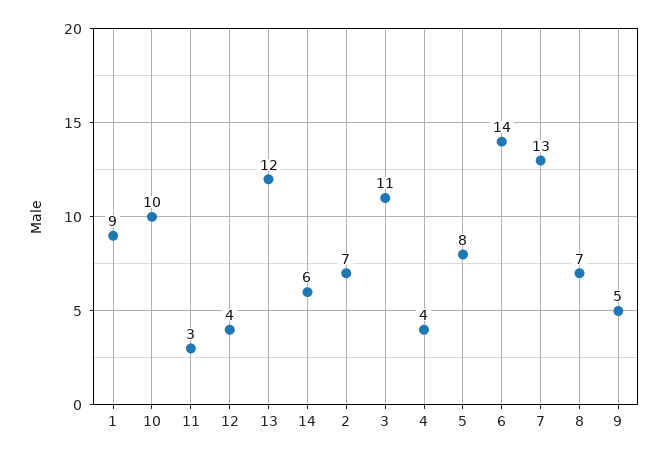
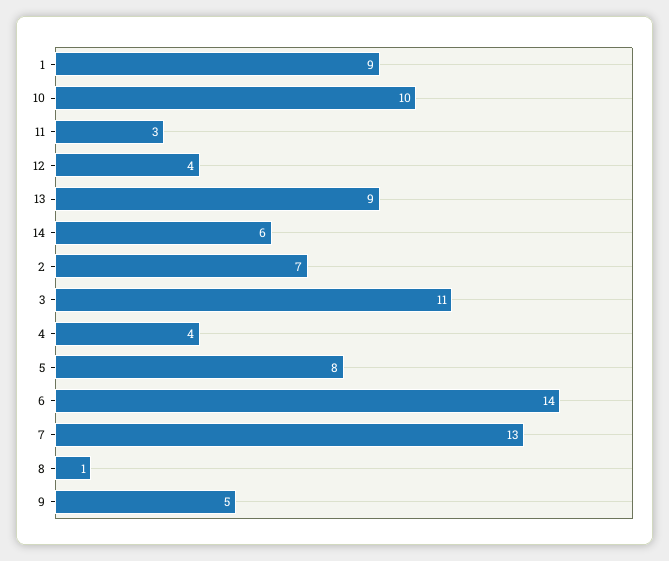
13: 12 -> 9
8: 7 -> 1

